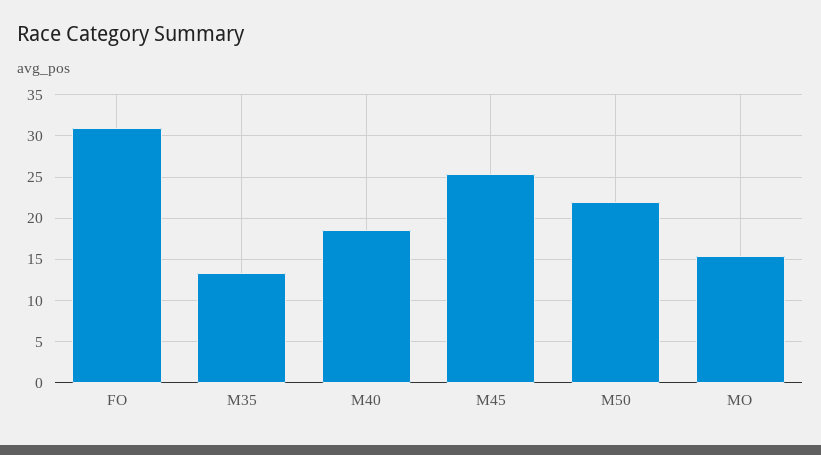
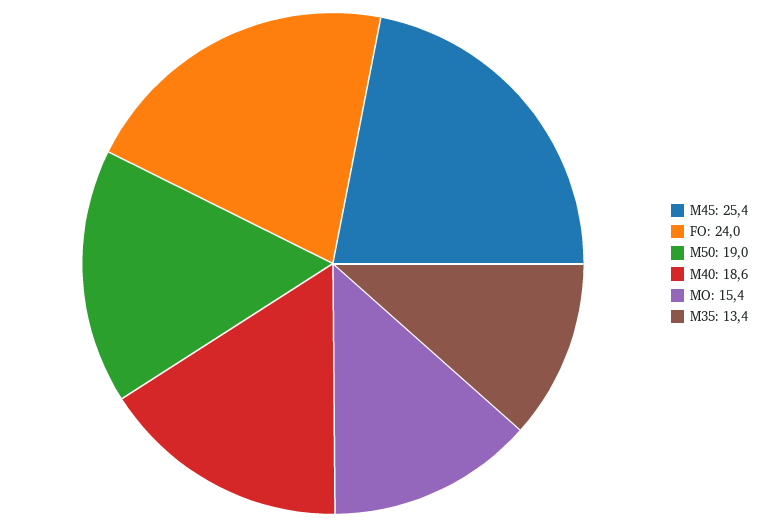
FO: 31 -> 24
M50: 22 -> 19

